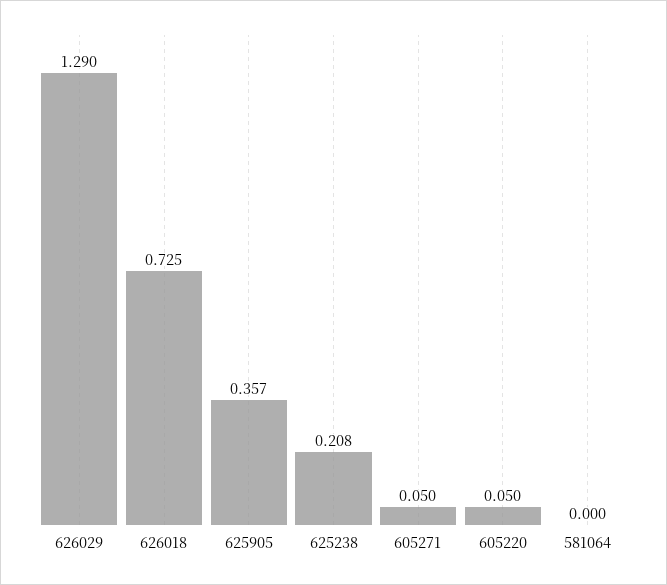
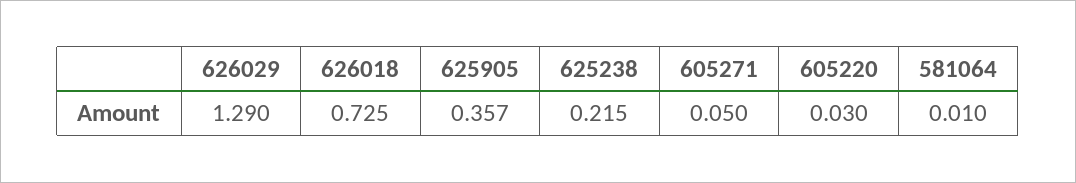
625238: 0.208 -> 0.215
605220: 0.05 -> 0.03
581064: 0 -> 0.01

